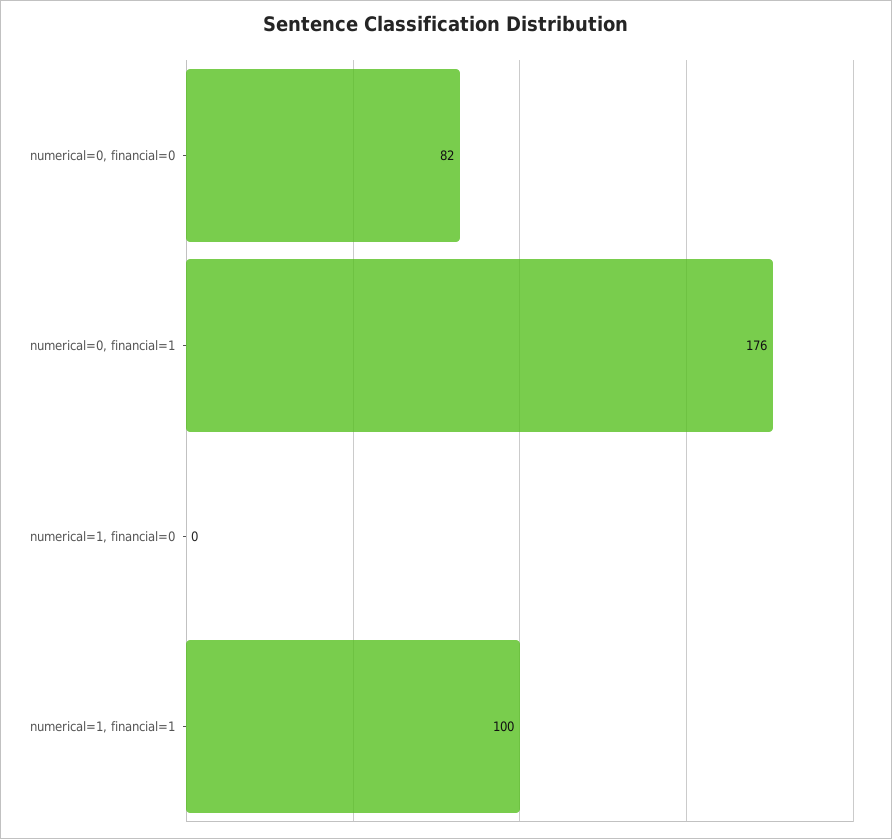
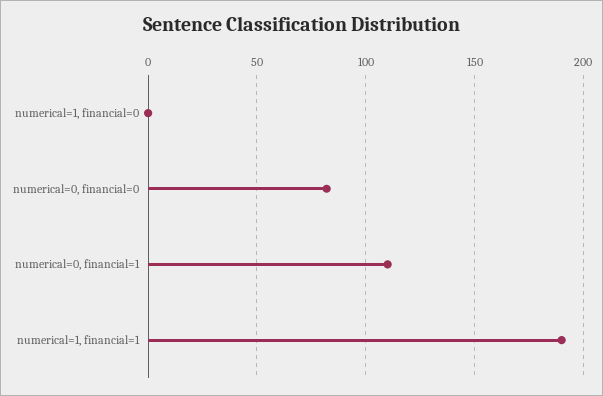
numerical=0, financial=1: 176 -> 110
numerical=1, financial=1: 100 -> 190

